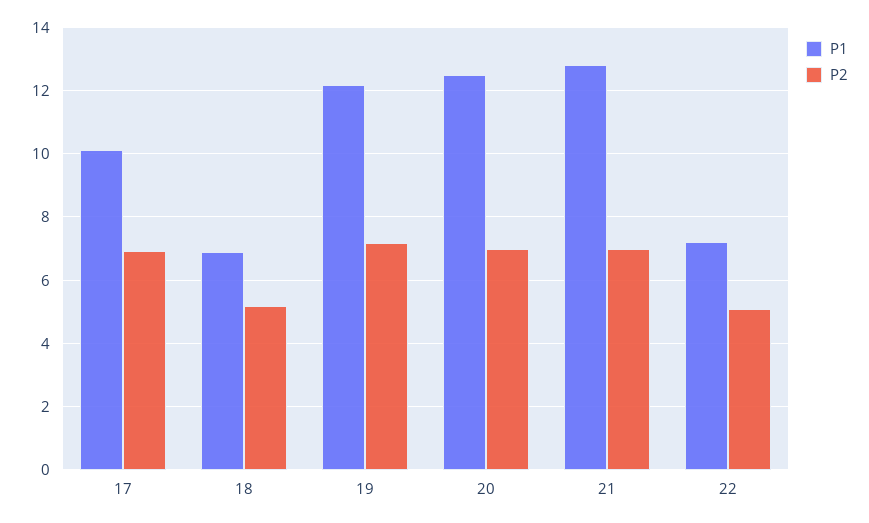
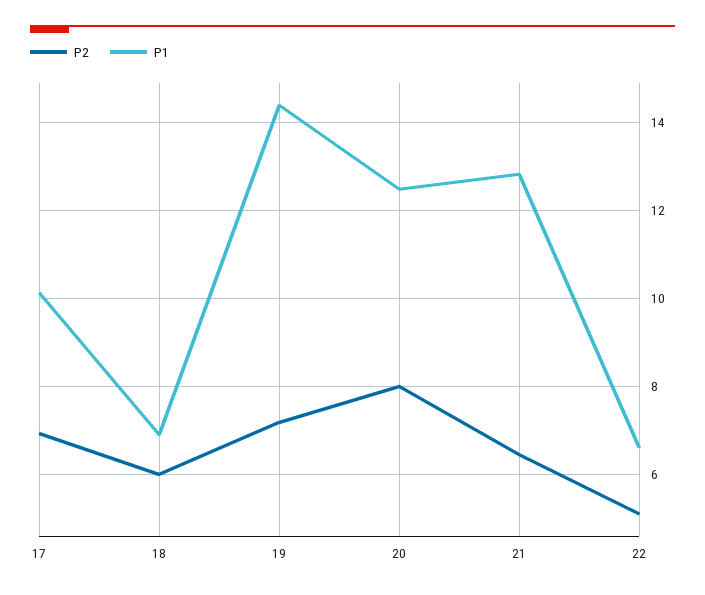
P2, 18: 5.2 -> 6
P1, 19: 12.2 -> 14.4
P2, 20: 7 -> 8
P2, 21: 7 -> 6.4
P1, 22: 7.2 -> 6.6

